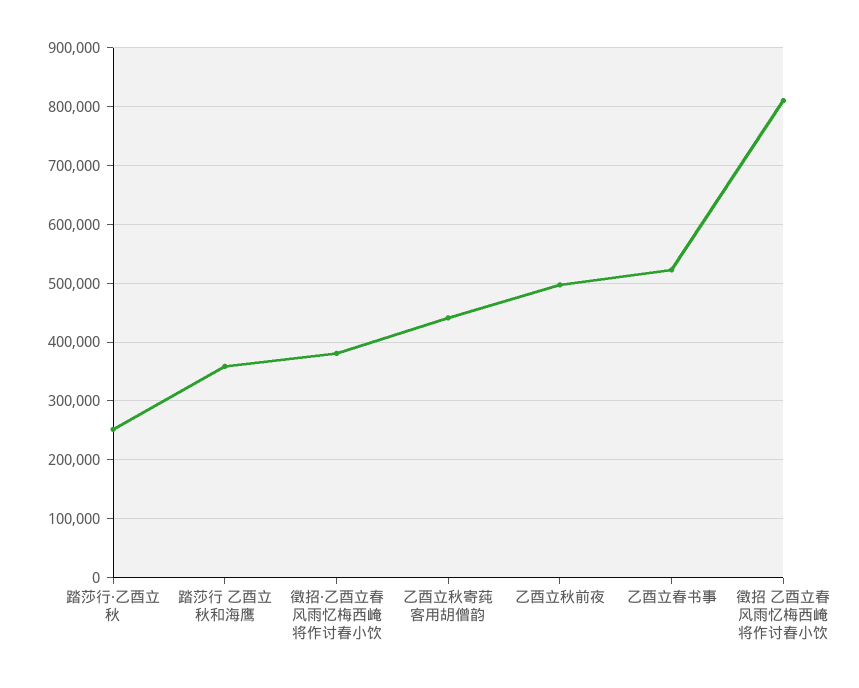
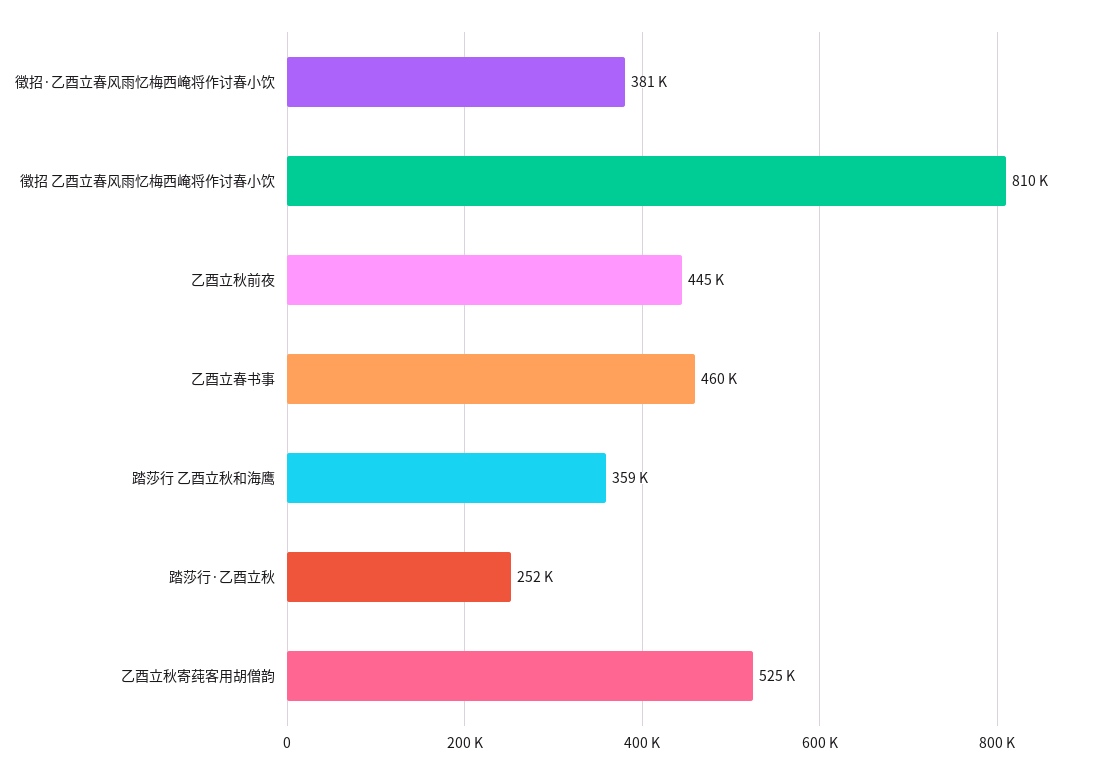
乙酉立秋寄莼客用胡僧韵: 440000 -> 525000
乙酉立秋前夜: 500000 -> 445000
乙酉立春书事: 520000 -> 460000

